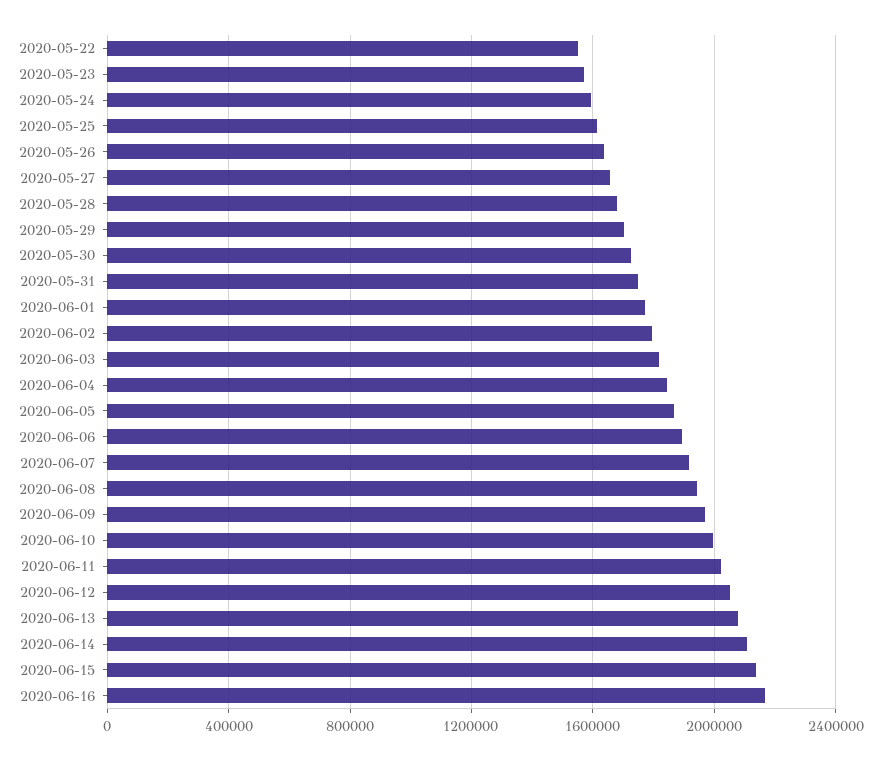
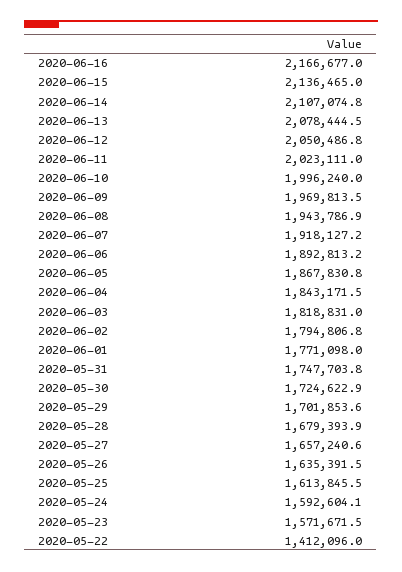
2020-05-22: 1550000 -> 1412096

